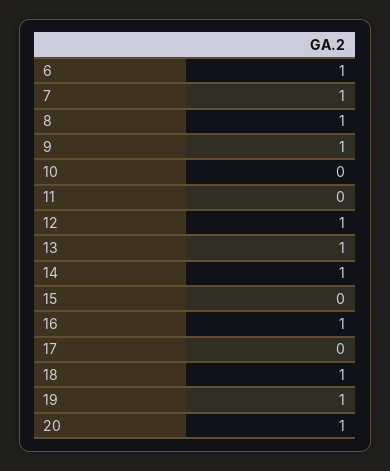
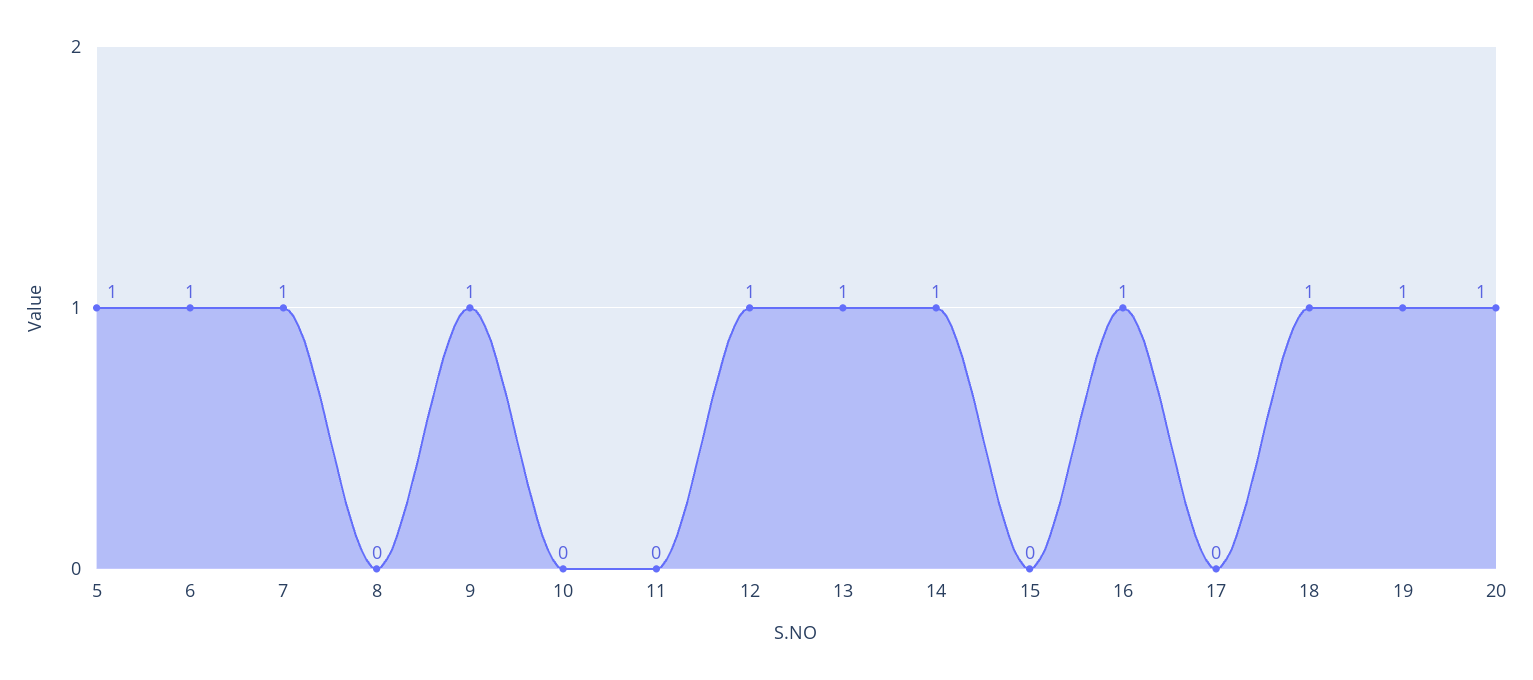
8: 1 -> 0
5: none -> 1

